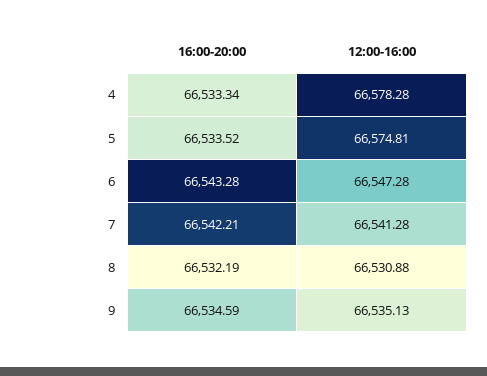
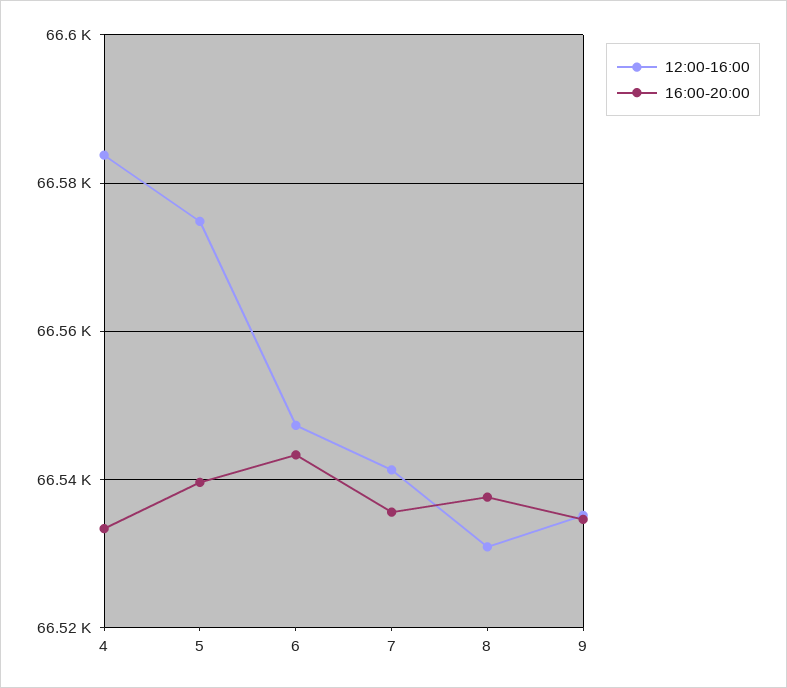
12:00-16:00, 4: 66578.28 -> 66584
16:00-20:00, 5: 66533.52 -> 66540
16:00-20:00, 7: 66542.21 -> 66536
16:00-20:00, 8: 66532.19 -> 66538

